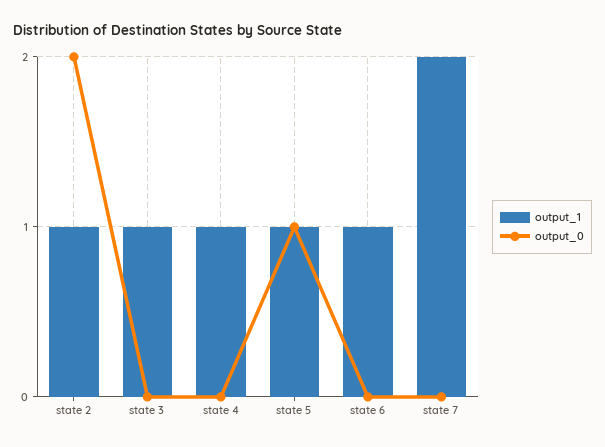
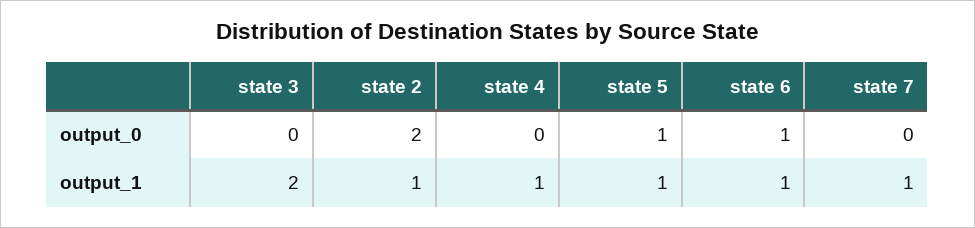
output_1, state 3: 1 -> 2
output_0, state 6: 0 -> 1
output_1, state 7: 2 -> 1

